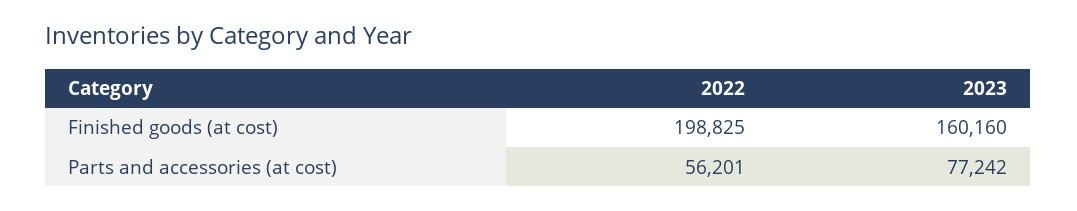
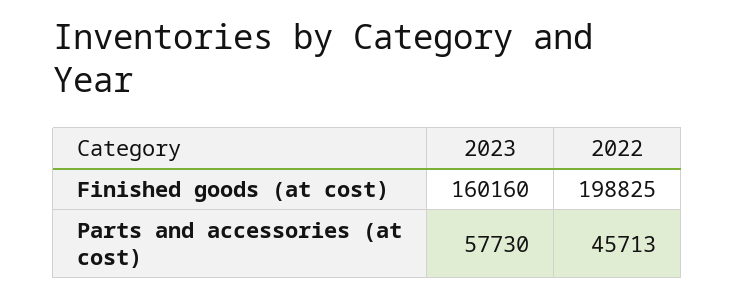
2022, Parts and accessories (at cost): 56201 -> 45713
2023, Parts and accessories (at cost): 77242 -> 57730

